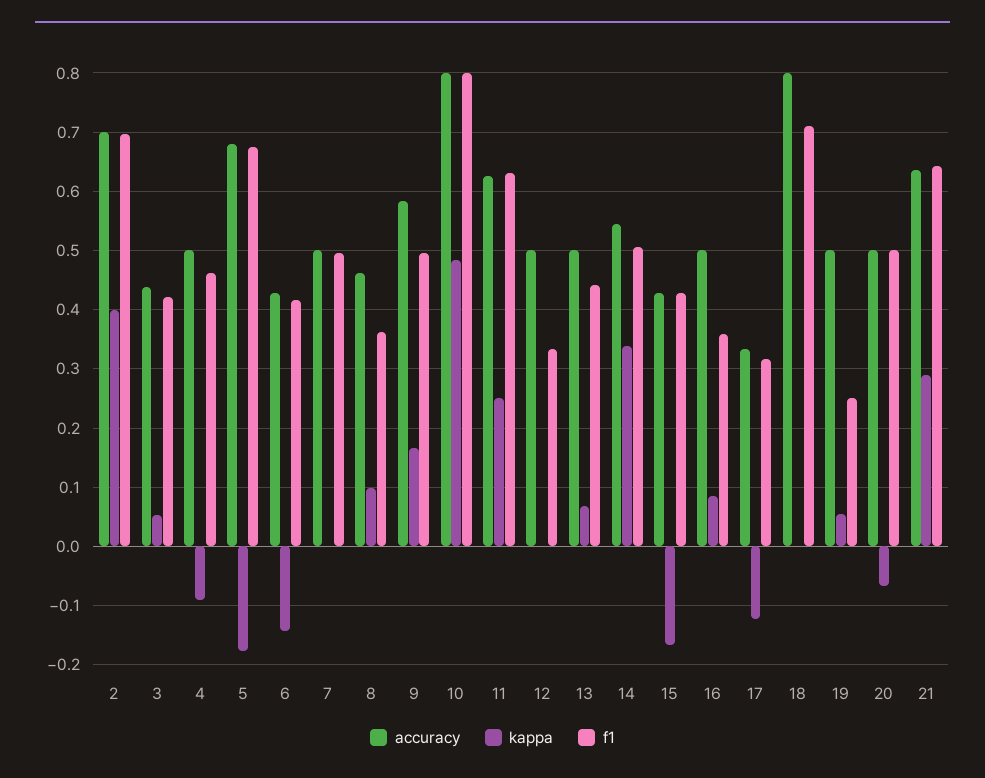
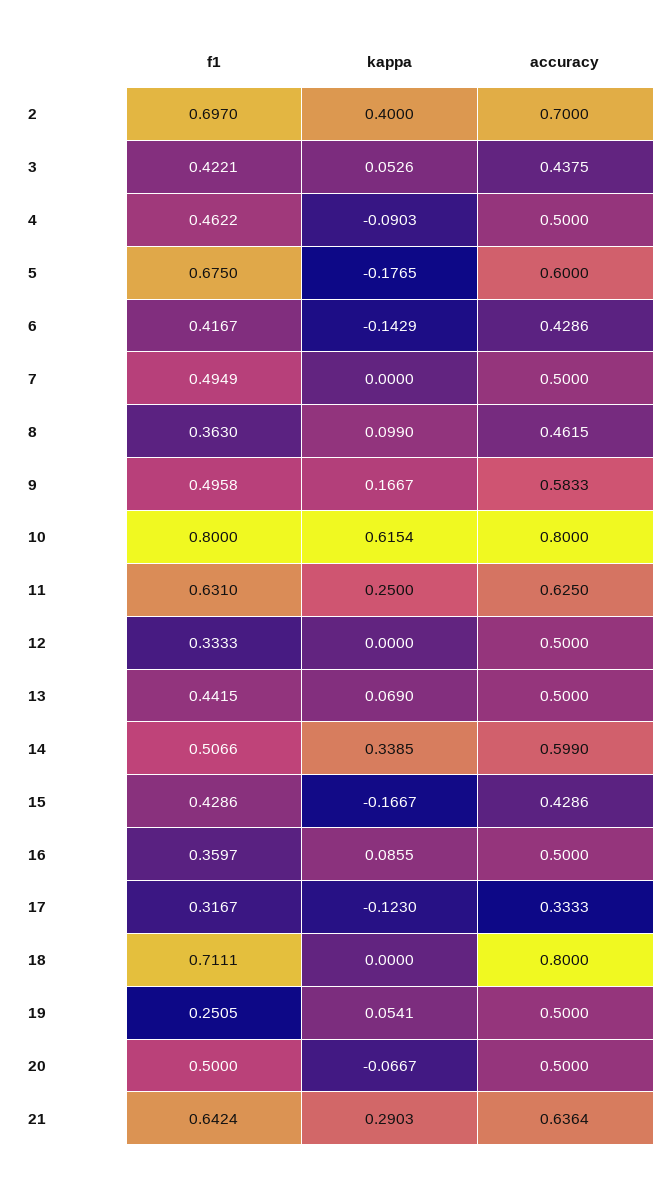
accuracy, 5: 0.68 -> 0.6
kappa, 10: 0.48 -> 0.6154
accuracy, 14: 0.54 -> 0.599

